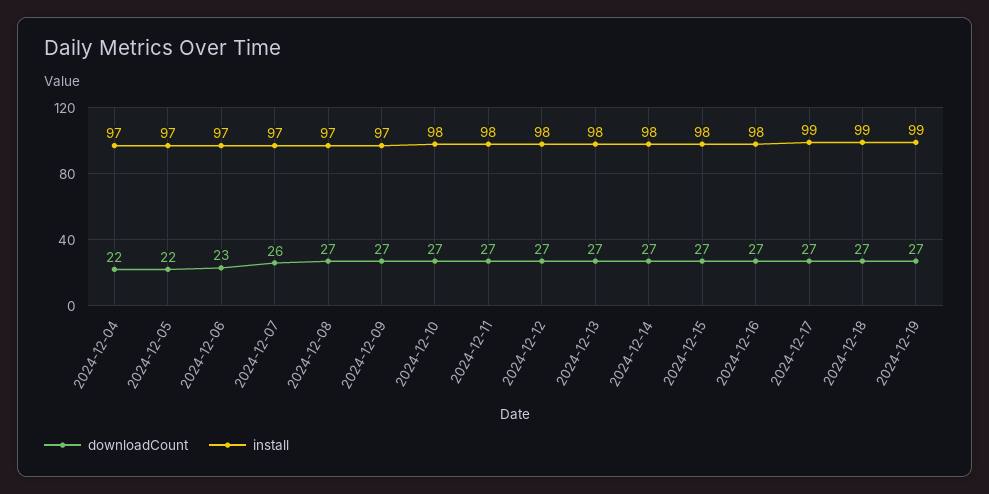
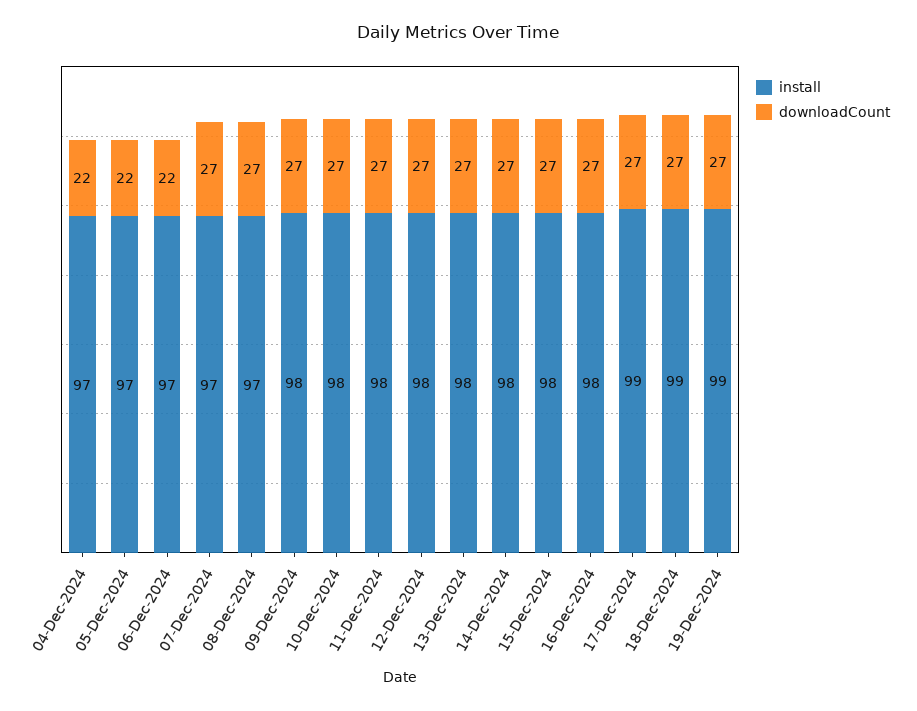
downloadCount, 2024-12-06: 23 -> 22
downloadCount, 2024-12-07: 26 -> 27
install, 2024-12-09: 97 -> 98

